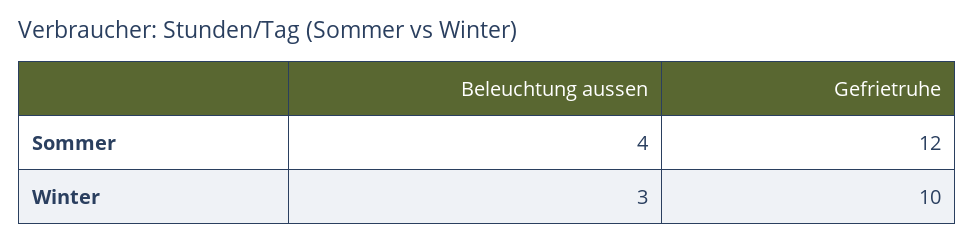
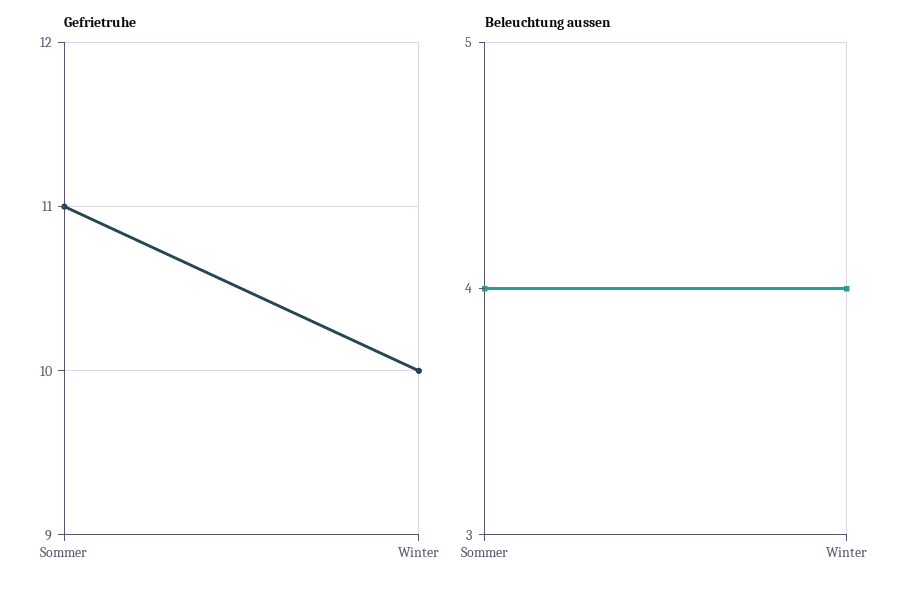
Gefrietruhe, Sommer: 12 -> 11
Beleuchtung aussen, Winter: 3 -> 4

